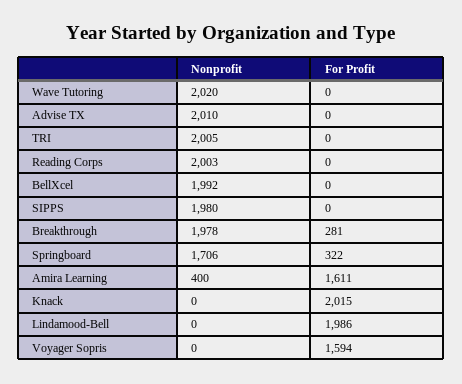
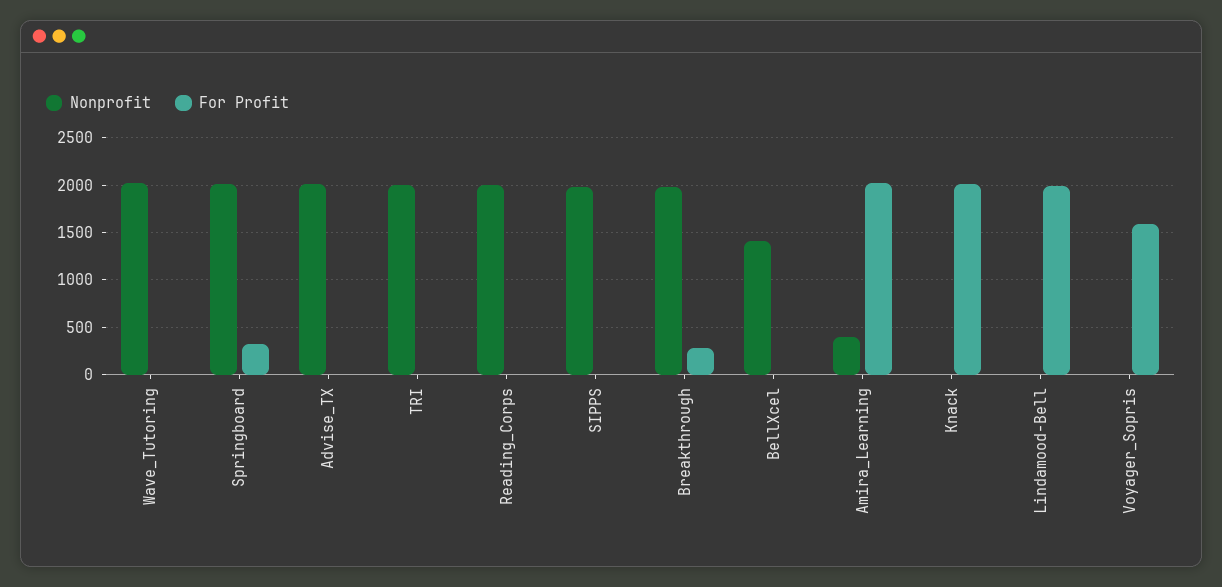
Nonprofit, BellXcel: 1992 -> 1400
Nonprofit, Springboard: 1706 -> 2000
For Profit, Amira Learning: 1611 -> 2000

